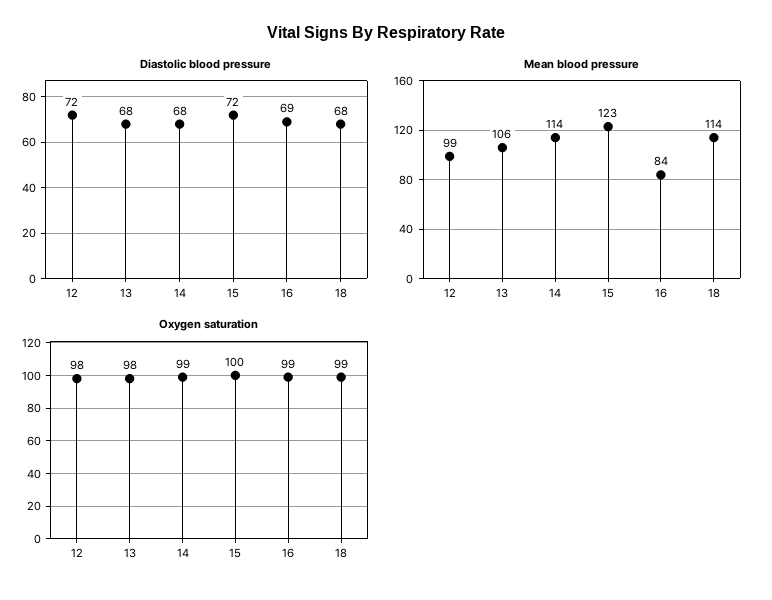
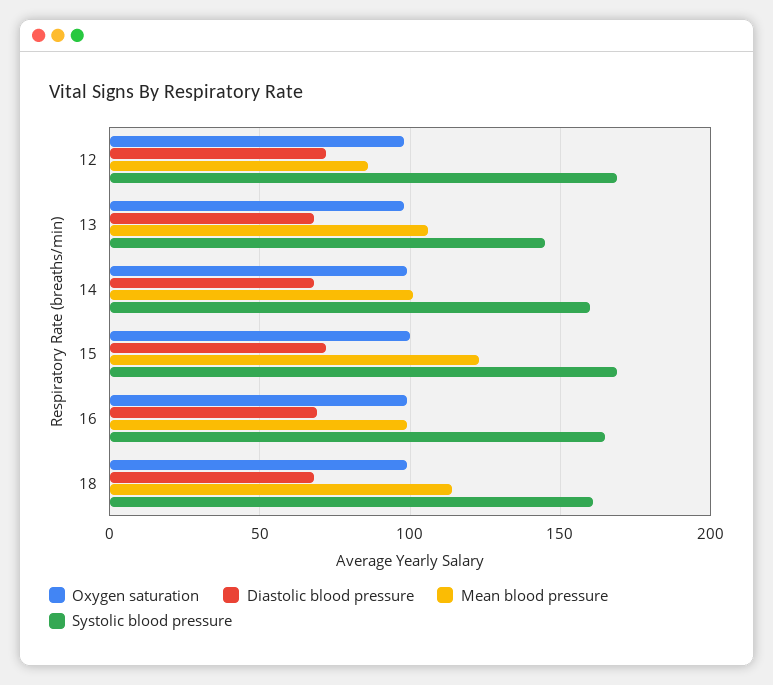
Mean blood pressure, 12: 99 -> 85
Mean blood pressure, 14: 114 -> 100
Mean blood pressure, 16: 84 -> 100
Systolic blood pressure, 12: none -> 170
Systolic blood pressure, 13: none -> 145
Systolic blood pressure, 14: none -> 160
Systolic blood pressure, 15: none -> 170
Systolic blood pressure, 16: none -> 165
Systolic blood pressure, 18: none -> 160

